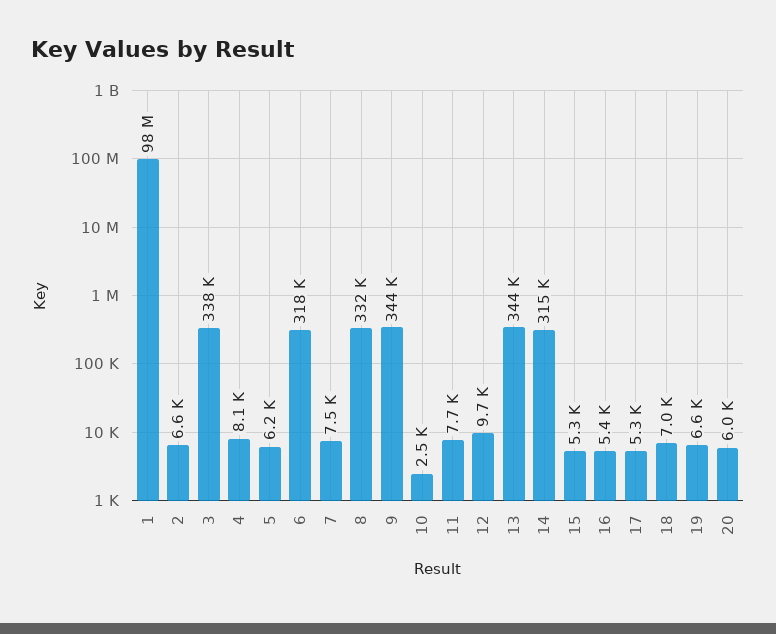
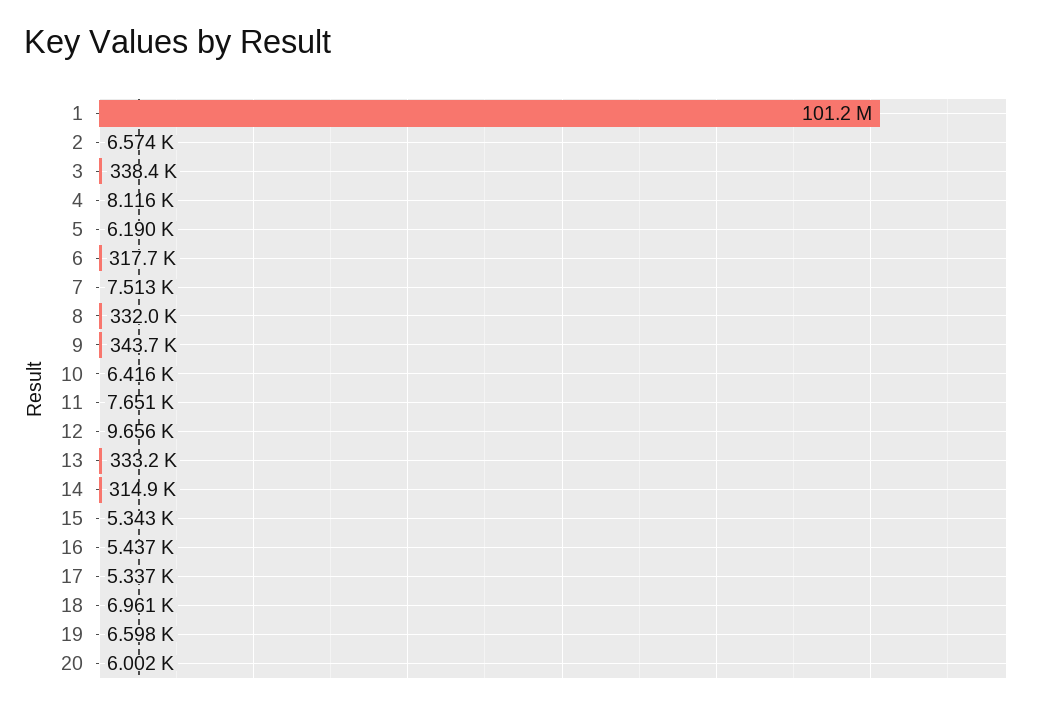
1: 98000000 -> 101200000
10: 2500 -> 6416
13: 344000 -> 333200

